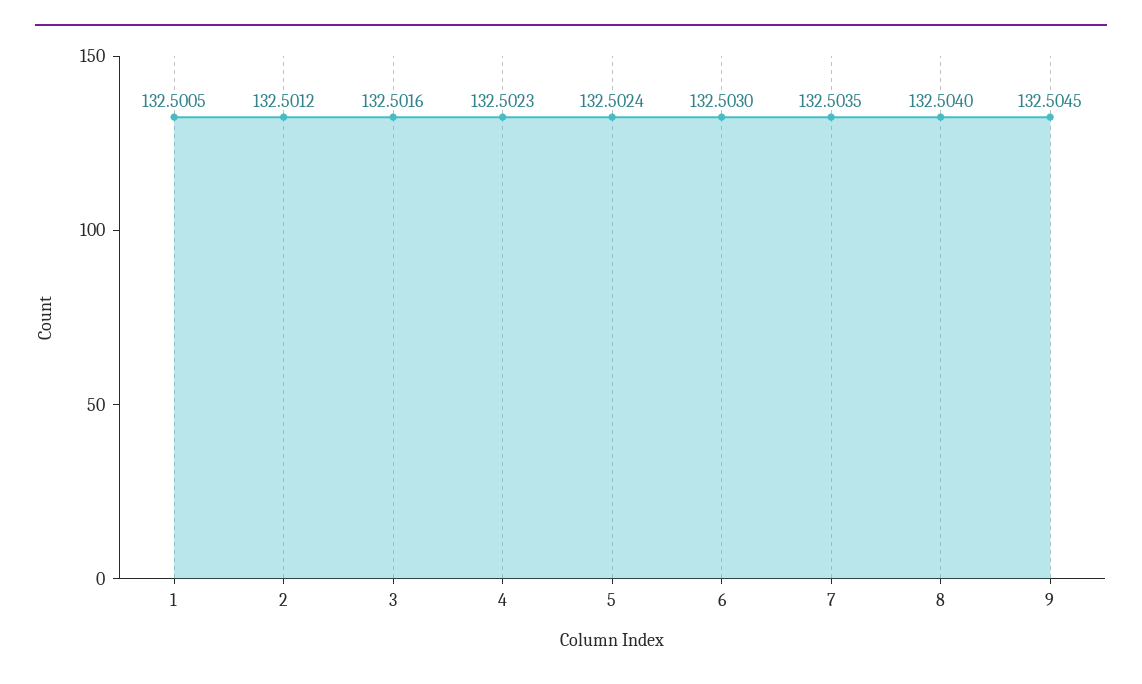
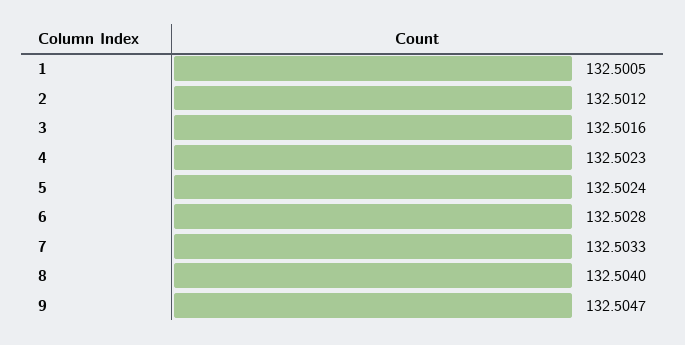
6: 132.503 -> 132.5028
7: 132.5035 -> 132.5033
9: 132.5045 -> 132.5047

